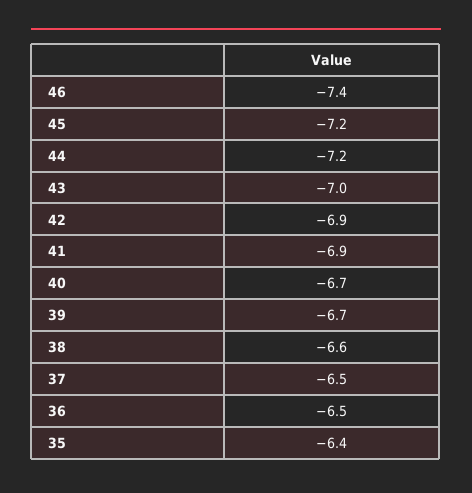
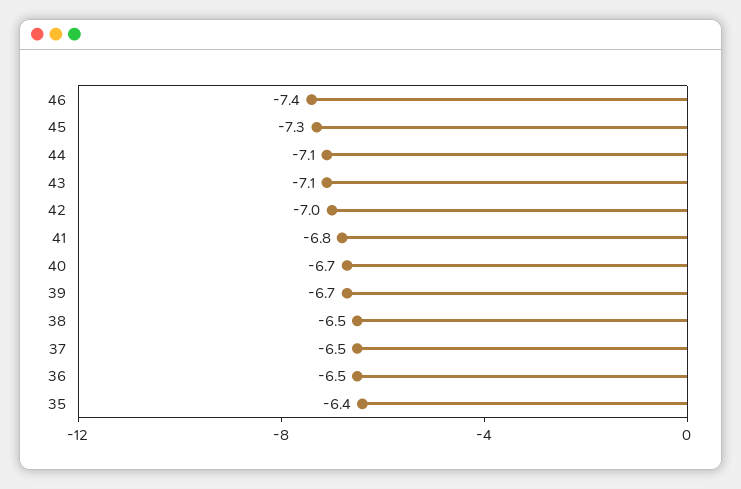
45: -7.2 -> -7.3
44: -7.2 -> -7.1
43: -7 -> -7.1
42: -6.9 -> -7
41: -6.9 -> -6.8
38: -6.6 -> -6.5

